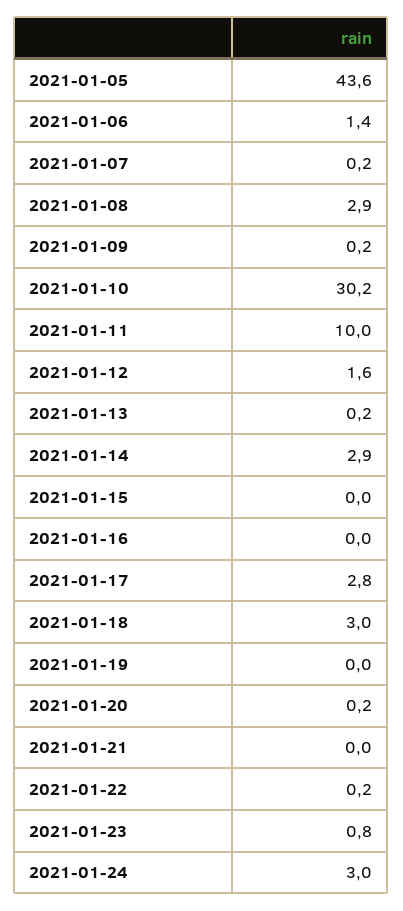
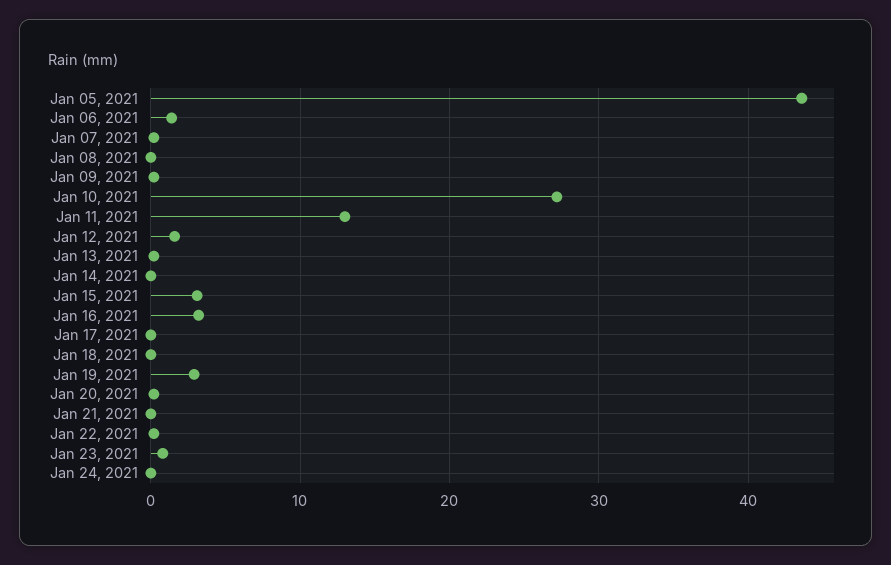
2021-01-08: 2.9 -> 0
2021-01-10: 30.2 -> 27
2021-01-11: 10 -> 13
2021-01-14: 2.9 -> 0
2021-01-15: 0 -> 3
2021-01-16: 0 -> 3
2021-01-17: 2.8 -> 0
2021-01-18: 3 -> 0
2021-01-19: 0 -> 3
2021-01-24: 3 -> 0

